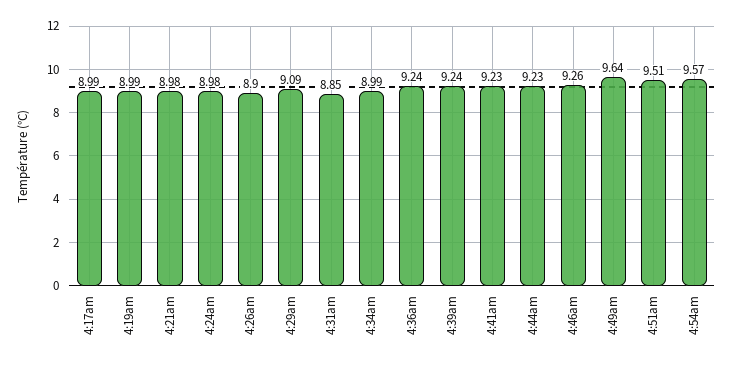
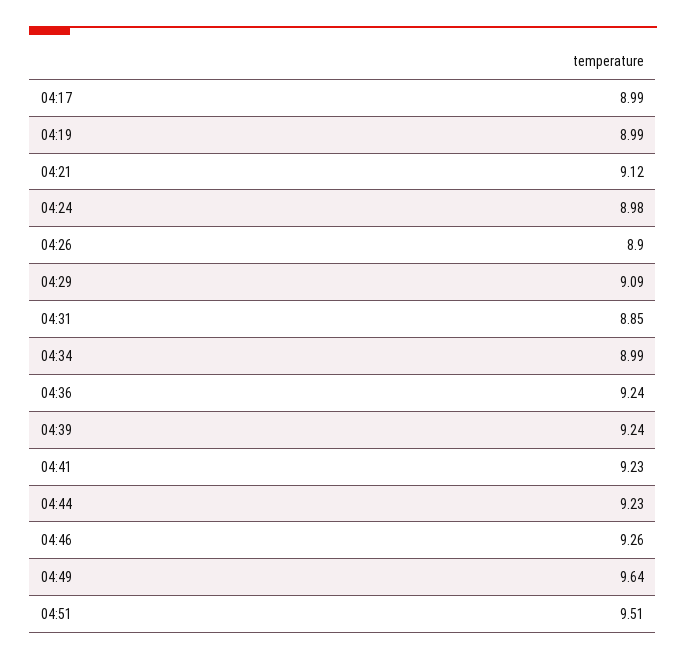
4:21am: 8.98 -> 9.12
4:54am: 9.57 -> none

